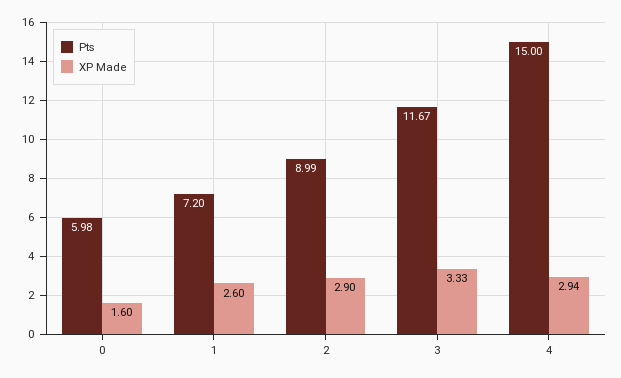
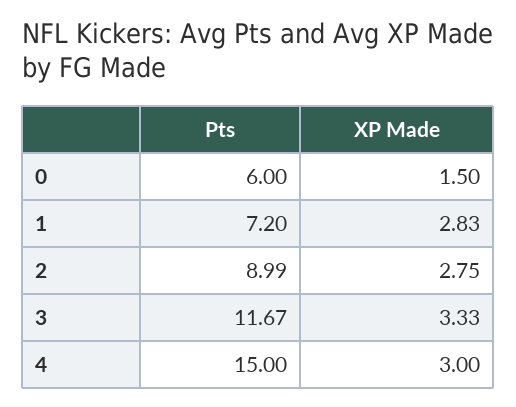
Pts, 0: 5.98 -> 6
XP Made, 0: 1.6 -> 1.5
XP Made, 1: 2.6 -> 2.83
XP Made, 2: 2.9 -> 2.75
XP Made, 4: 2.94 -> 3

